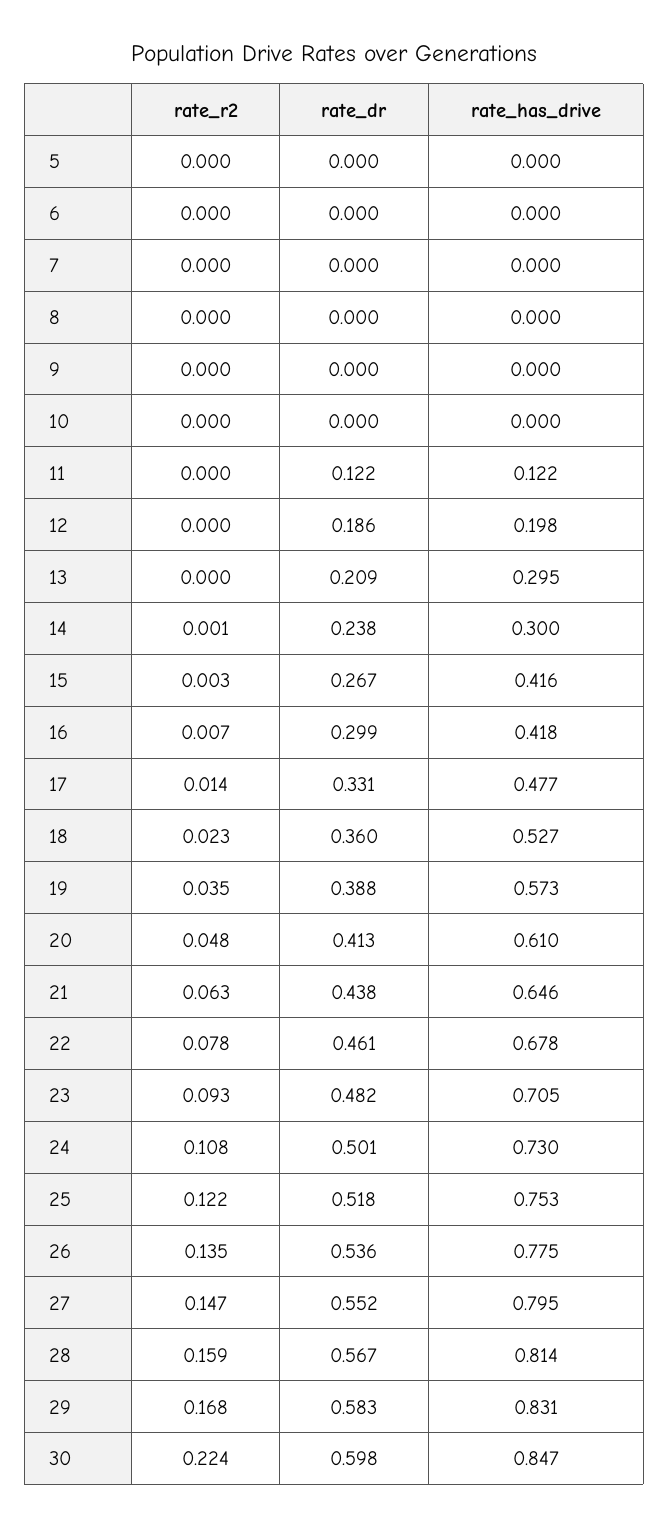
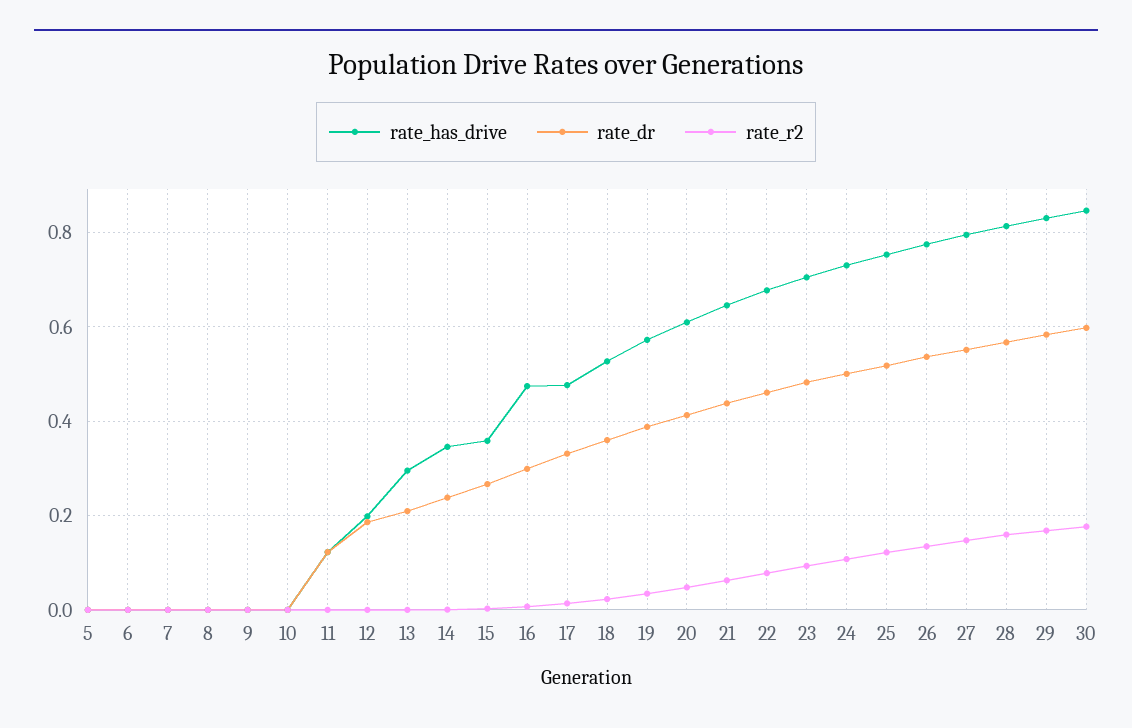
rate_has_drive, 14: 0.3 -> 0.34
rate_has_drive, 15: 0.416 -> 0.36
rate_has_drive, 16: 0.418 -> 0.48
rate_r2, 30: 0.224 -> 0.18

